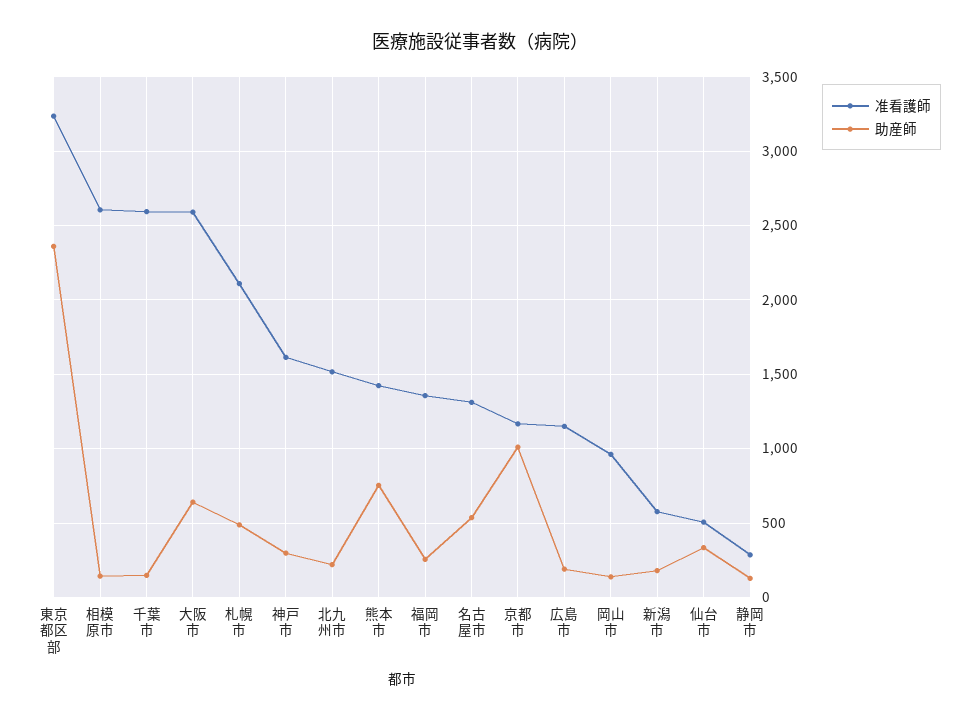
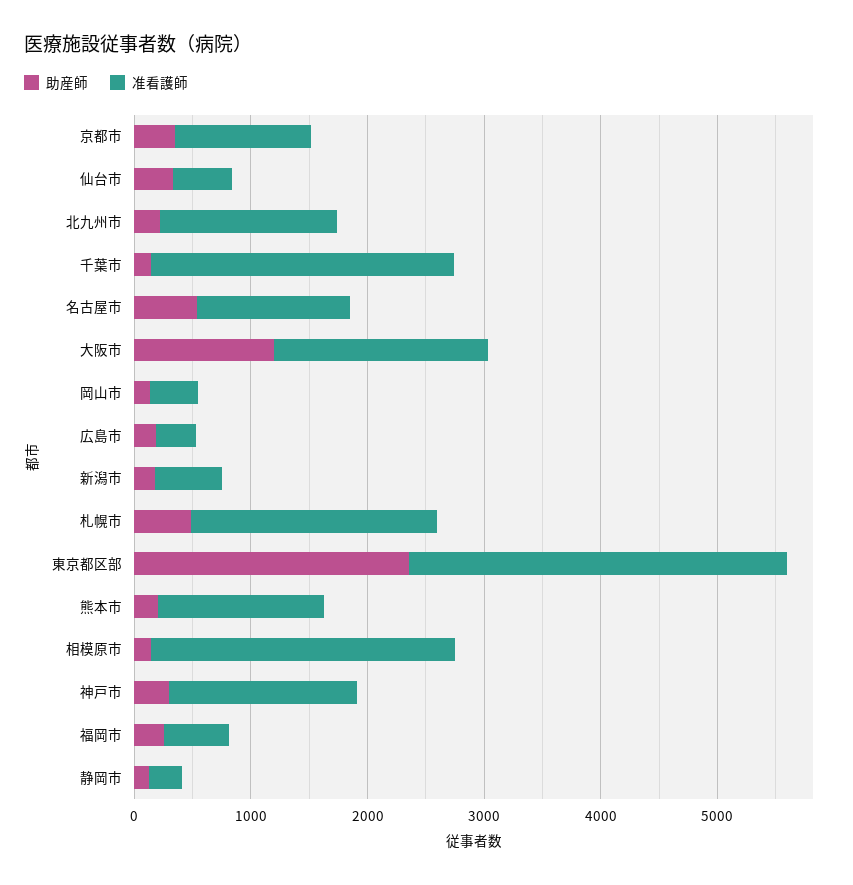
准看護師, 大阪市: 2600 -> 1800
助産師, 大阪市: 650 -> 1200
助産師, 熊本市: 750 -> 200
准看護師, 福岡市: 1350 -> 600
助産師, 京都市: 1000 -> 400
准看護師, 広島市: 1150 -> 400
准看護師, 岡山市: 950 -> 400

